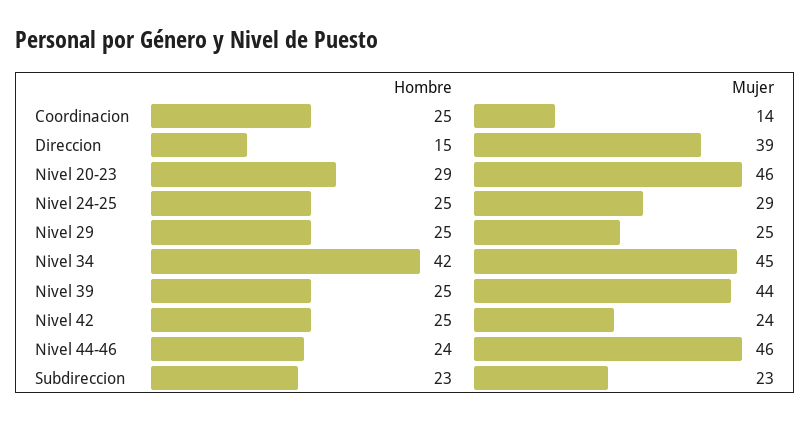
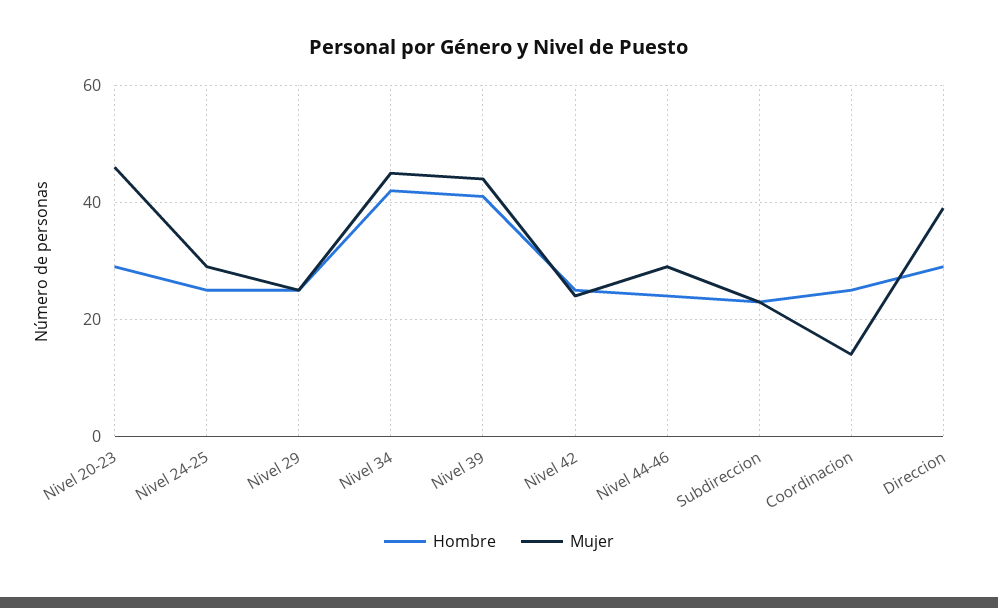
Hombre, Direccion: 15 -> 30
Hombre, Nivel 39: 25 -> 40
Mujer, Nivel 44-46: 46 -> 30

